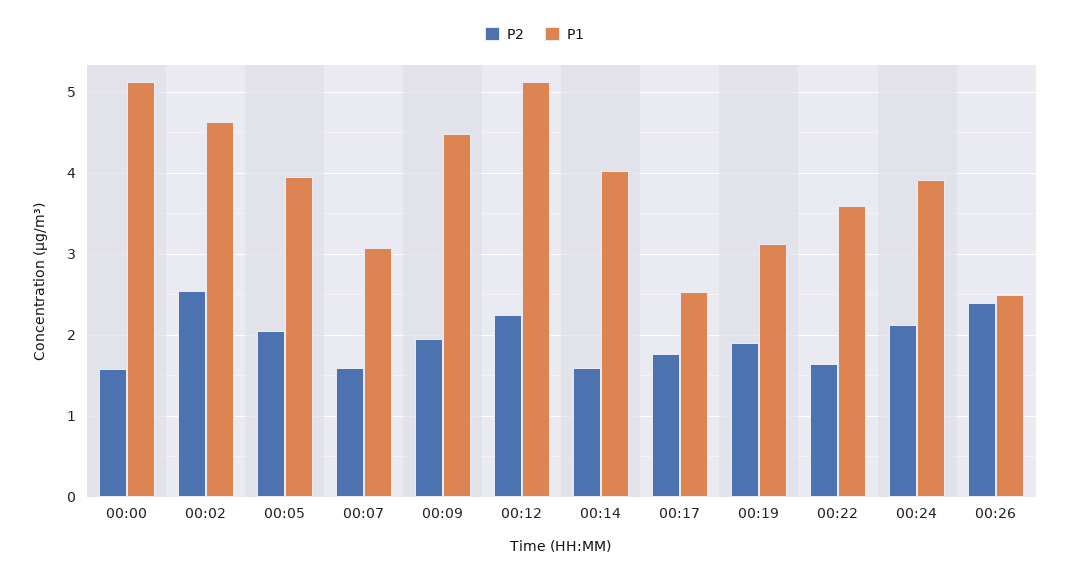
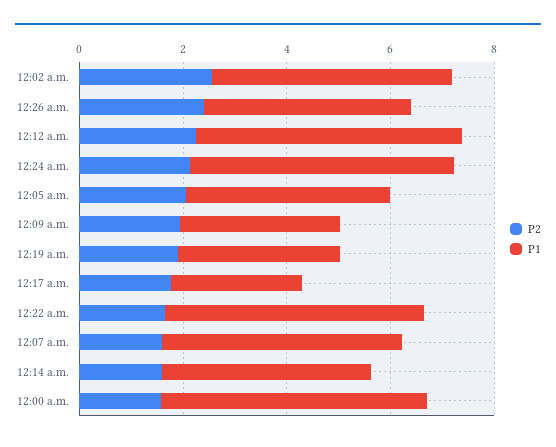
P1, 00:07: 3.1 -> 4.5
P1, 00:09: 4.5 -> 3
P1, 00:22: 3.6 -> 5
P1, 00:24: 3.9 -> 5
P1, 00:26: 2.5 -> 4

